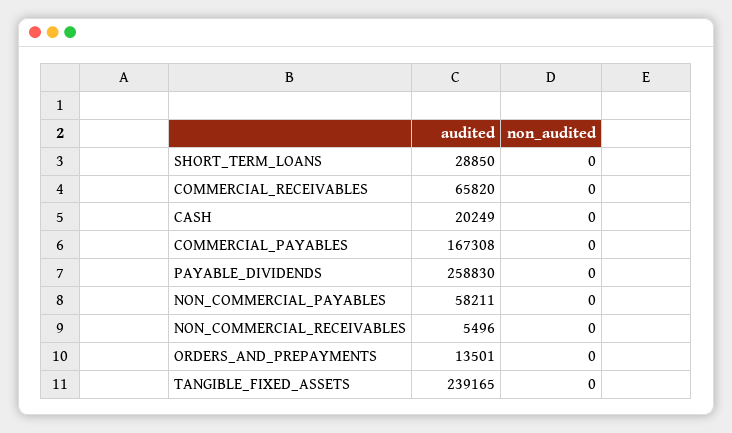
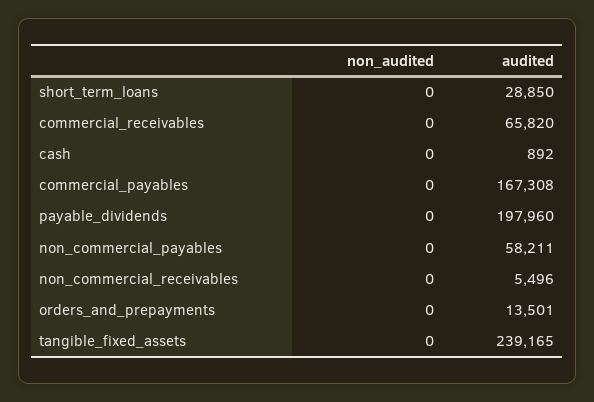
audited, CASH: 20249 -> 892
audited, PAYABLE_DIVIDENDS: 258830 -> 197960

